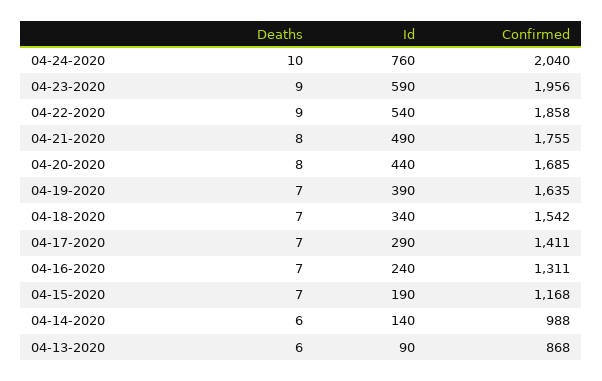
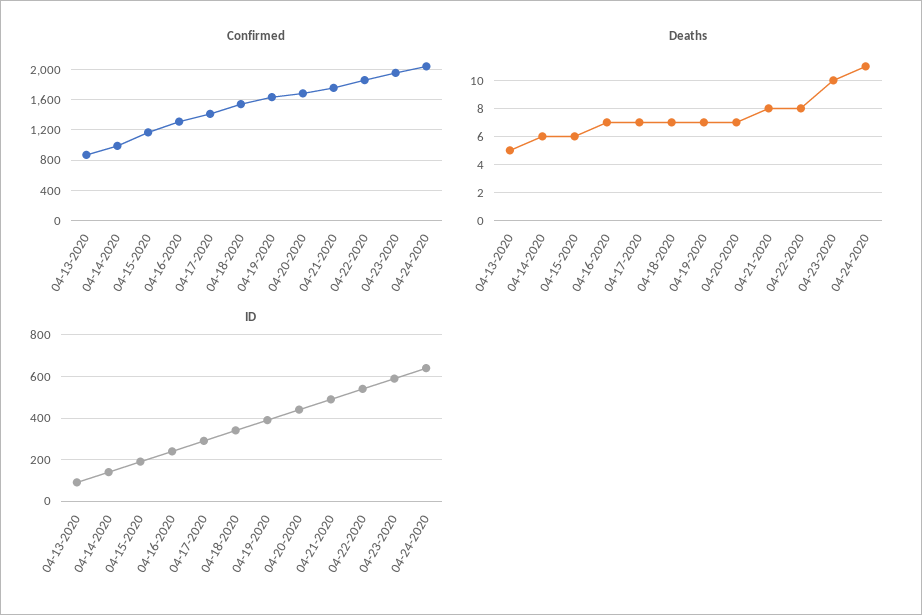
Deaths, 04-24-2020: 10 -> 11
Id, 04-24-2020: 760 -> 650
Deaths, 04-23-2020: 9 -> 10
Deaths, 04-22-2020: 9 -> 8
Deaths, 04-20-2020: 8 -> 7
Deaths, 04-15-2020: 7 -> 6
Deaths, 04-13-2020: 6 -> 5

